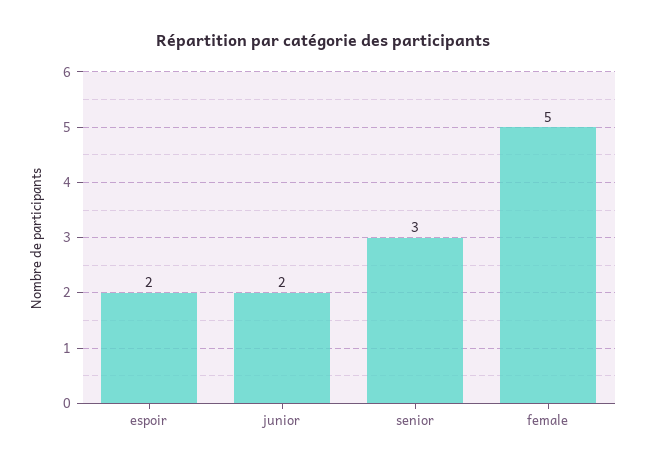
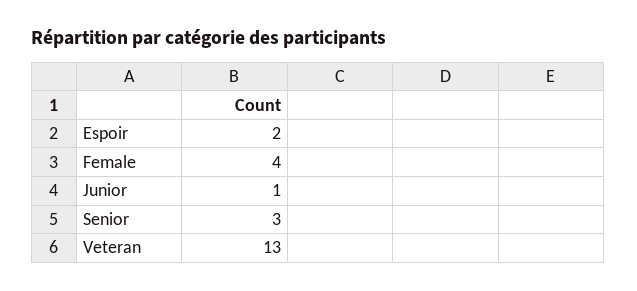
junior: 2 -> 1
female: 5 -> 4
Veteran: none -> 13

